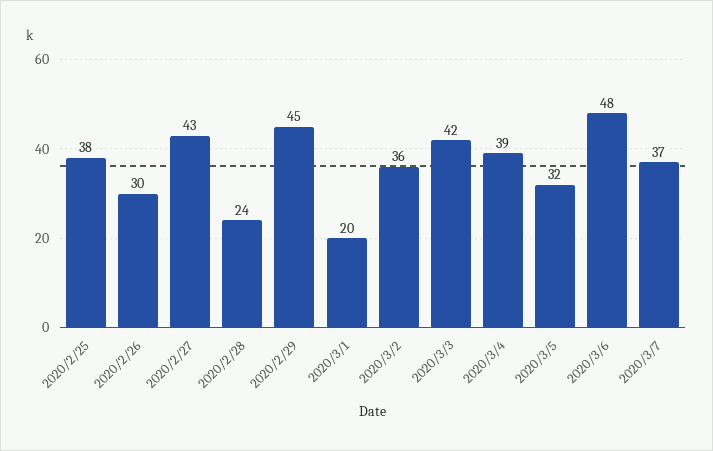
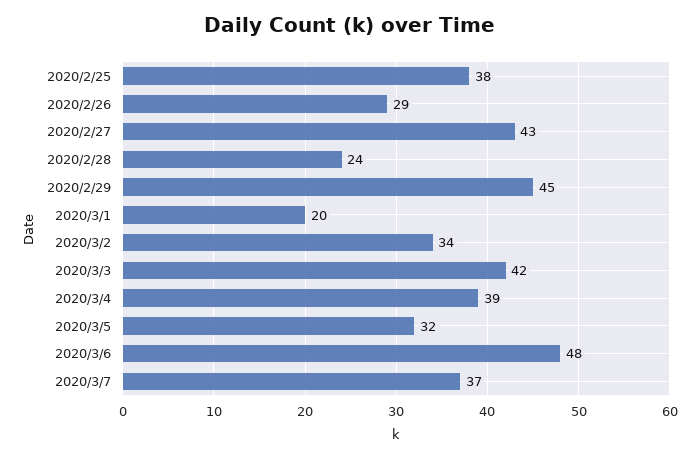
2020/2/26: 30 -> 29
2020/3/2: 36 -> 34

